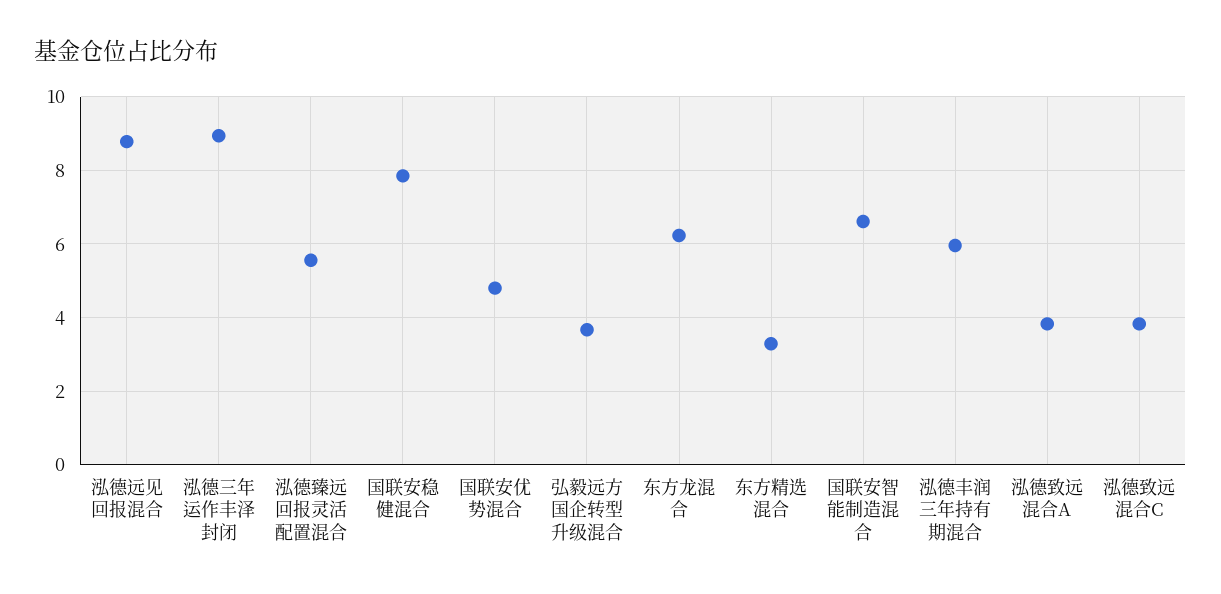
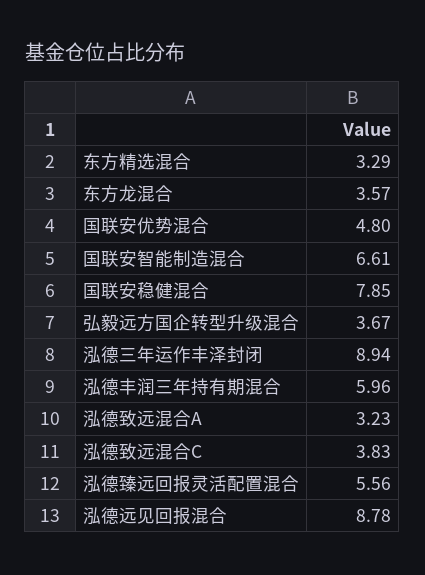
东方龙混合: 6.2 -> 3.57
泓德致远混合A: 3.8 -> 3.23

